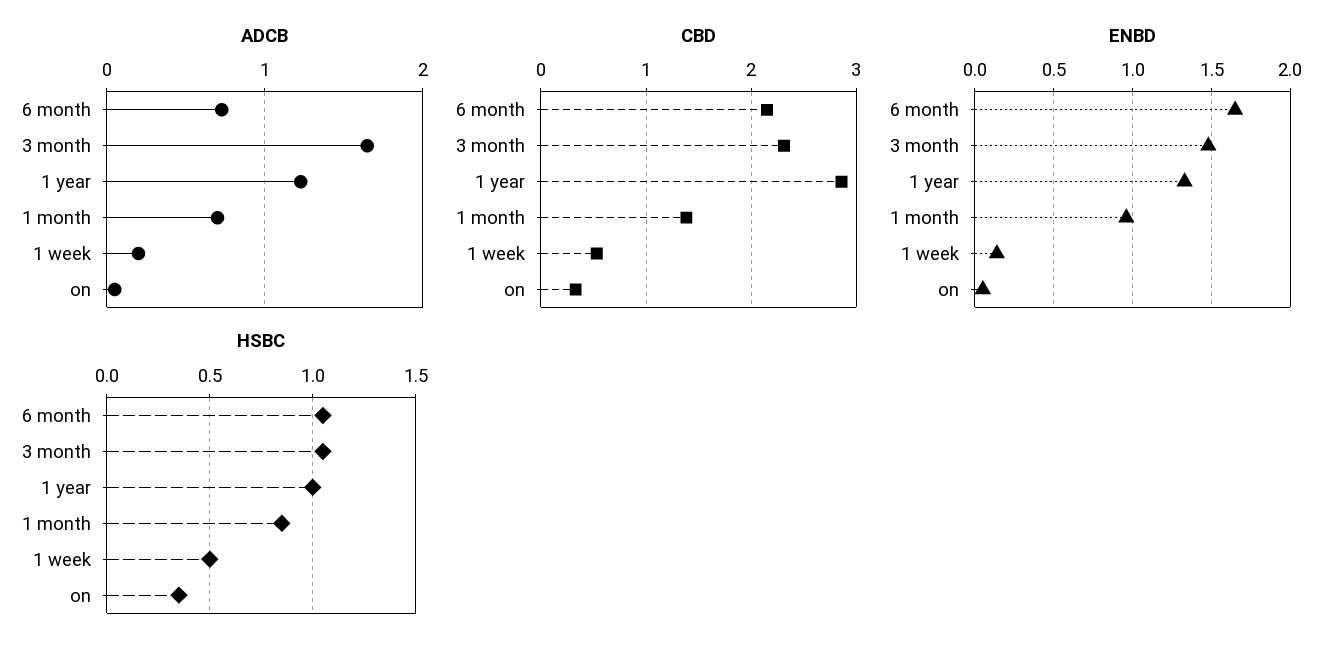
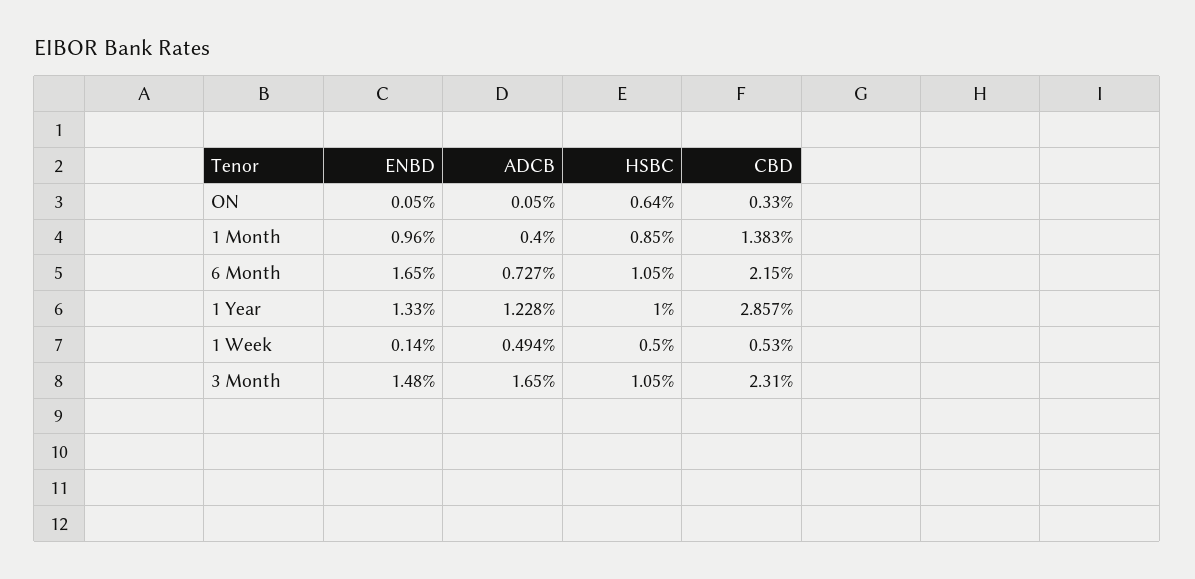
ADCB, 1 month: 0.7 -> 0.4
ADCB, 1 week: 0.2 -> 0.494
HSBC, on: 0.35 -> 0.64

